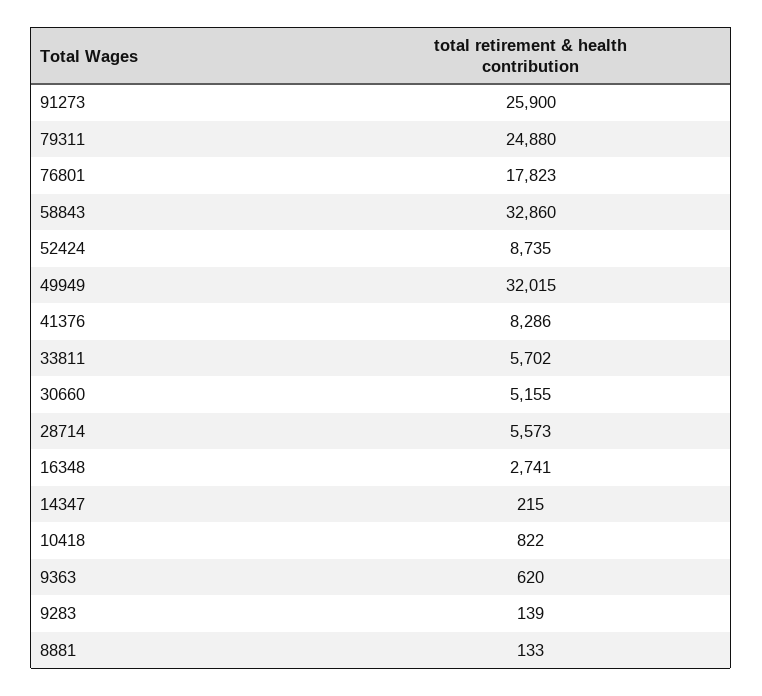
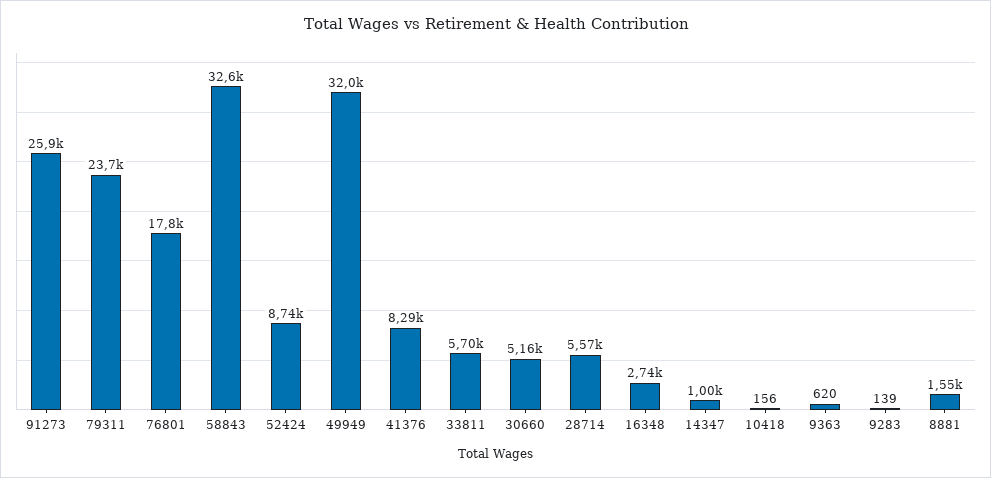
79311: 24880 -> 23700
58843: 32860 -> 32600
14347: 215 -> 1000
10418: 822 -> 156
8881: 133 -> 1550

